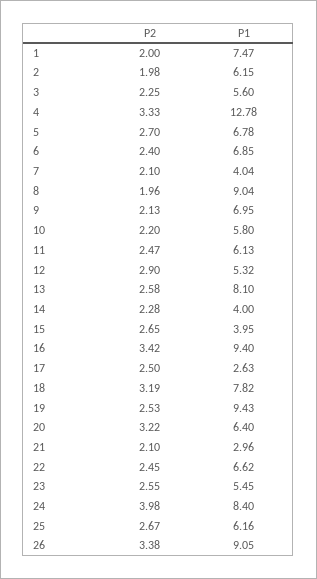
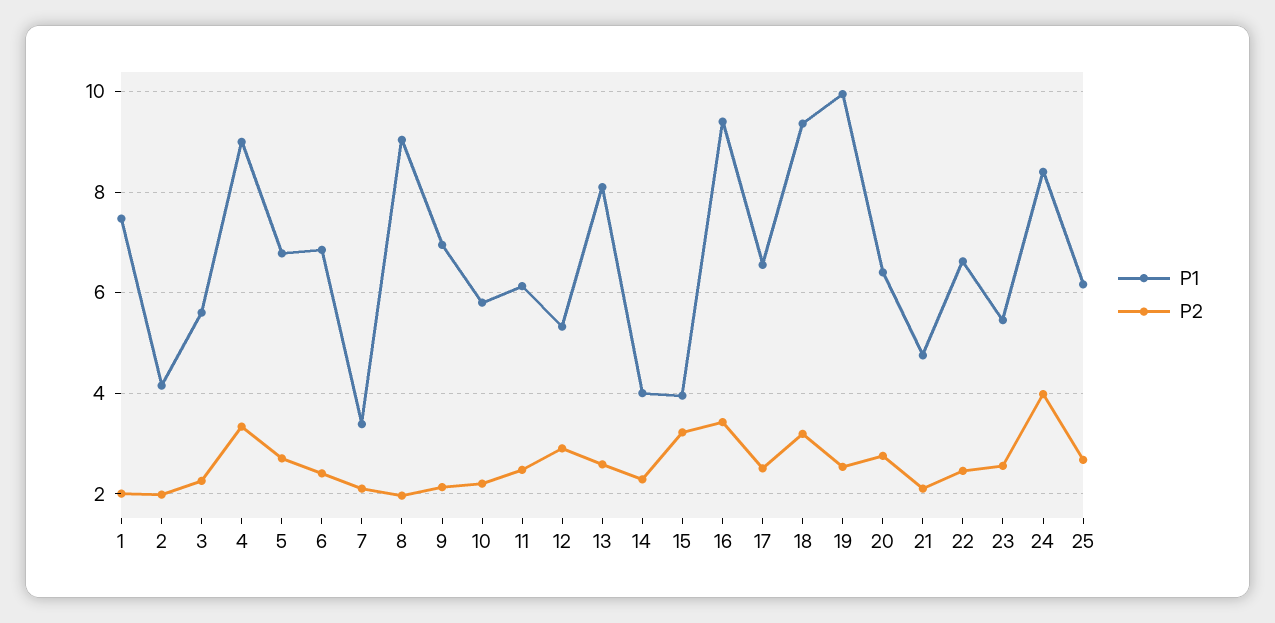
P1, 2: 6.15 -> 4.2
P1, 4: 12.78 -> 9
P1, 7: 4.04 -> 3.4
P2, 15: 2.65 -> 3.2
P1, 17: 2.63 -> 6.6
P1, 18: 7.82 -> 9.4
P1, 19: 9.43 -> 10
P2, 20: 3.22 -> 2.8
P1, 21: 2.96 -> 4.8
P2, 26: 3.38 -> none
P1, 26: 9.05 -> none

